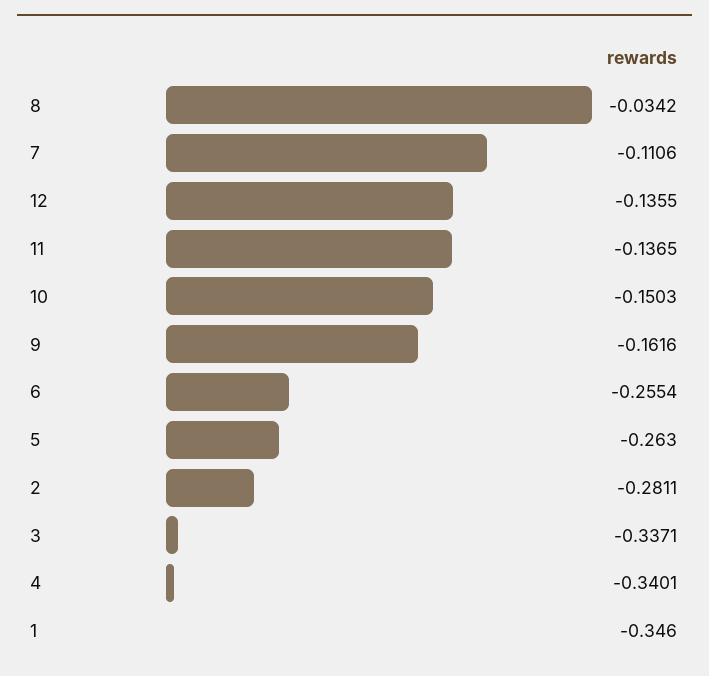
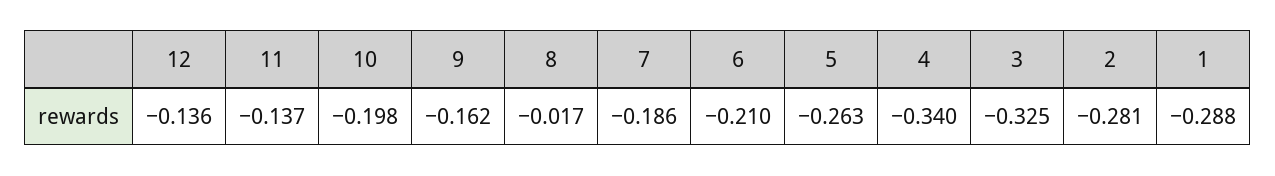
8: -0.0342 -> -0.017
7: -0.1106 -> -0.186
10: -0.1503 -> -0.198
6: -0.2554 -> -0.21
3: -0.3371 -> -0.325
1: -0.346 -> -0.288

